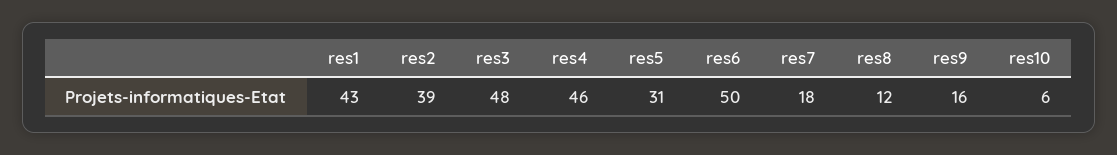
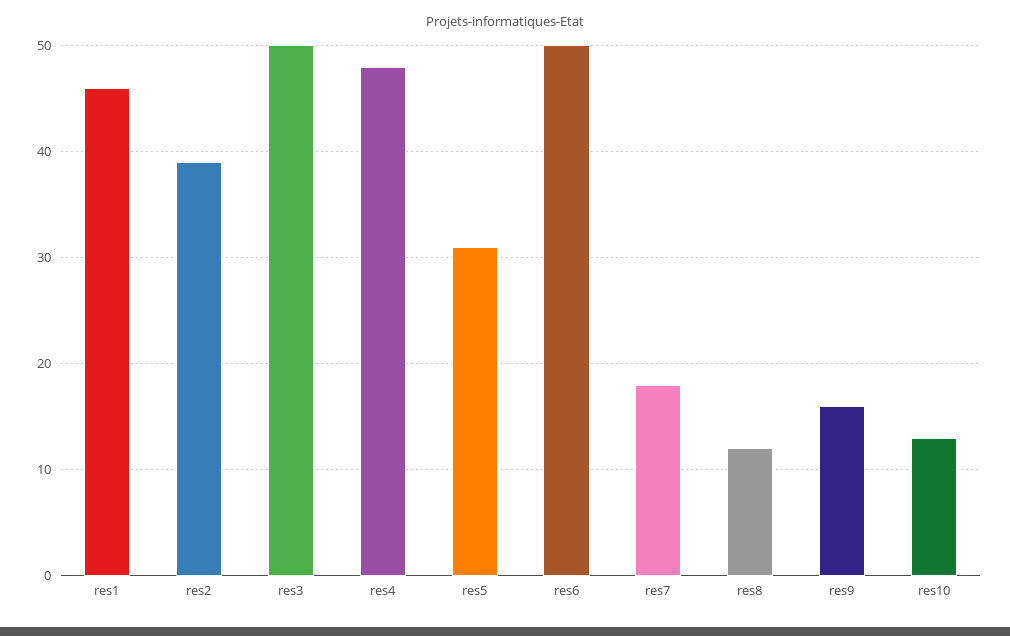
res1: 43 -> 46
res3: 48 -> 50
res4: 46 -> 48
res10: 6 -> 13

